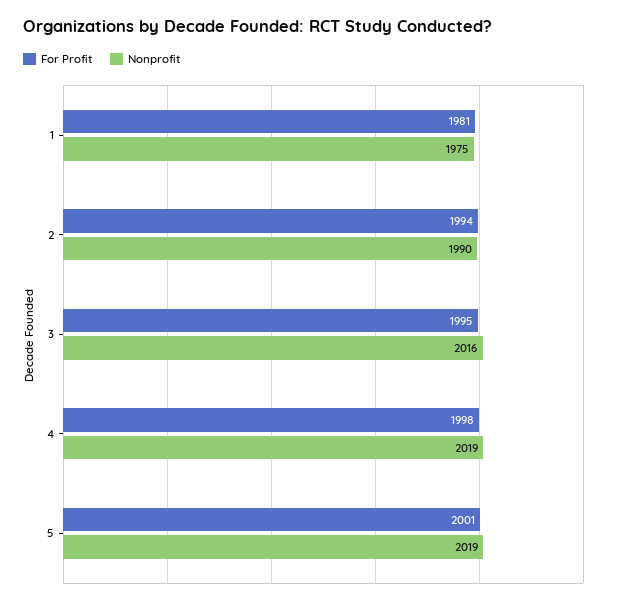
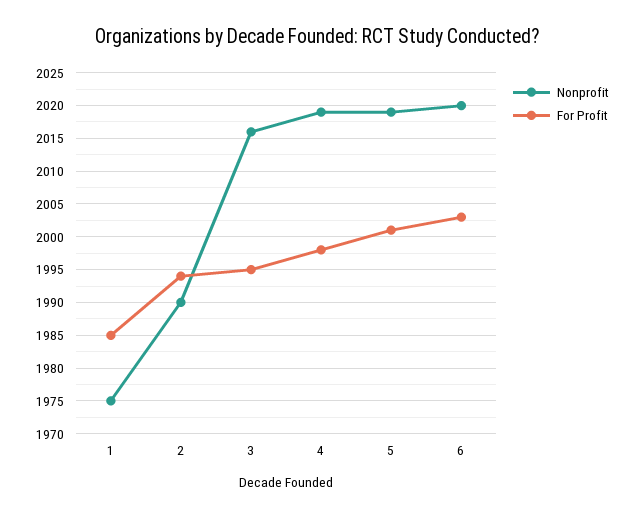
For Profit, 1: 1981 -> 1985
Nonprofit, 6: none -> 2020
For Profit, 6: none -> 2003

